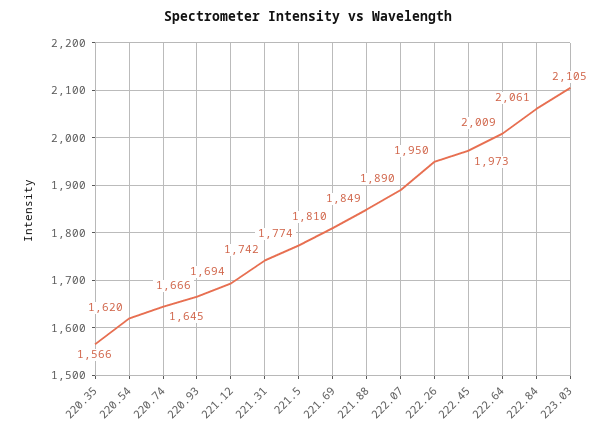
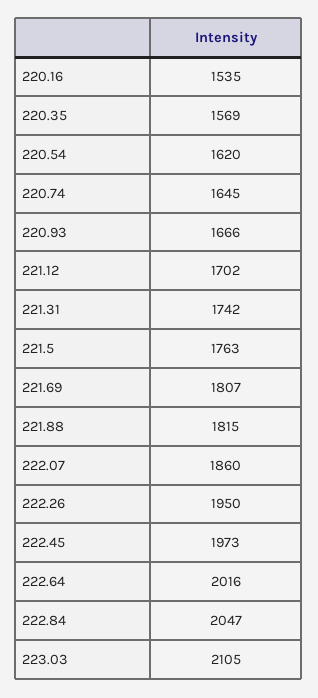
220.35: 1566 -> 1569
221.12: 1694 -> 1702
221.5: 1774 -> 1763
221.69: 1810 -> 1807
221.88: 1849 -> 1815
222.07: 1890 -> 1860
222.64: 2009 -> 2016
222.84: 2061 -> 2047
220.16: none -> 1535

